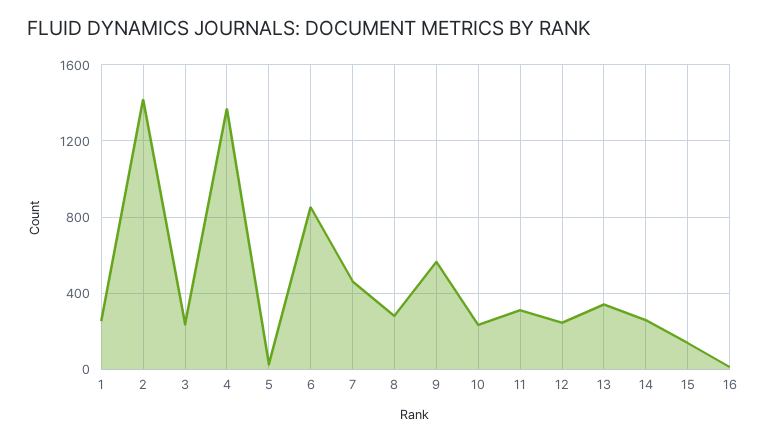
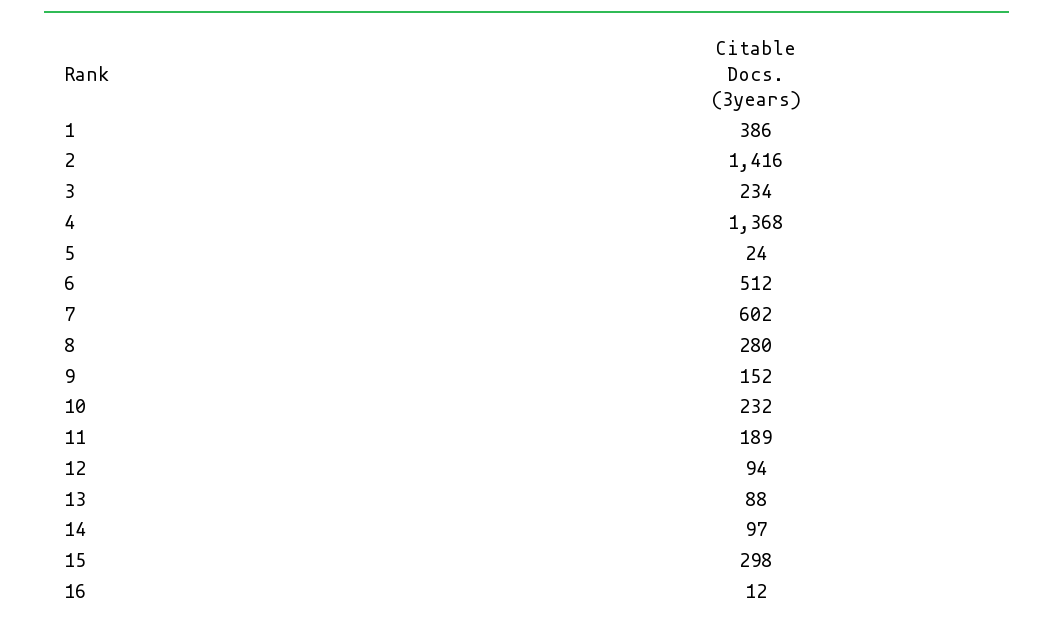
1: 250 -> 386
6: 850 -> 512
7: 450 -> 602
9: 550 -> 152
11: 300 -> 189
12: 250 -> 94
13: 350 -> 88
14: 250 -> 97
15: 150 -> 298

